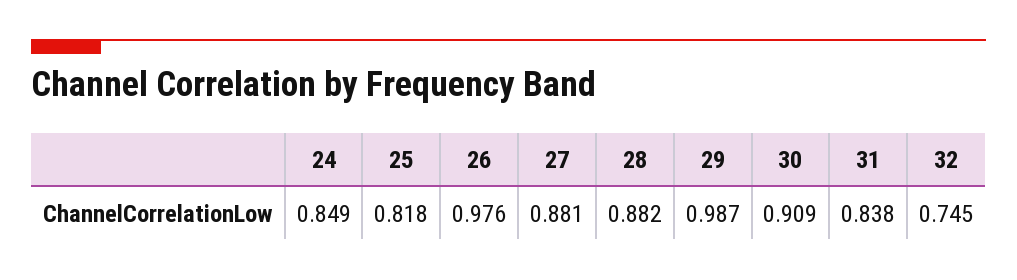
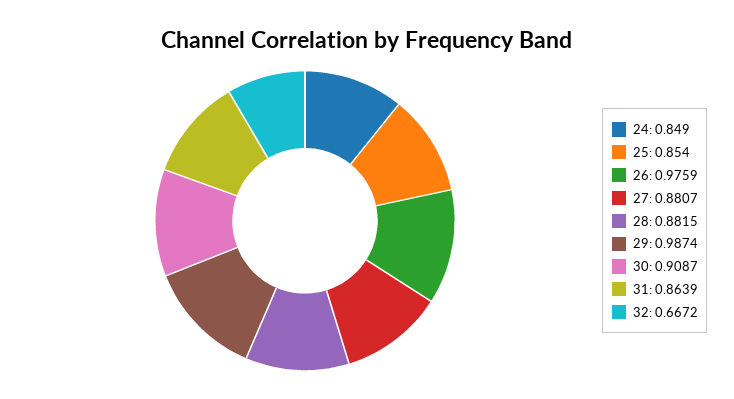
25: 0.818 -> 0.854
31: 0.838 -> 0.8639
32: 0.745 -> 0.6672

